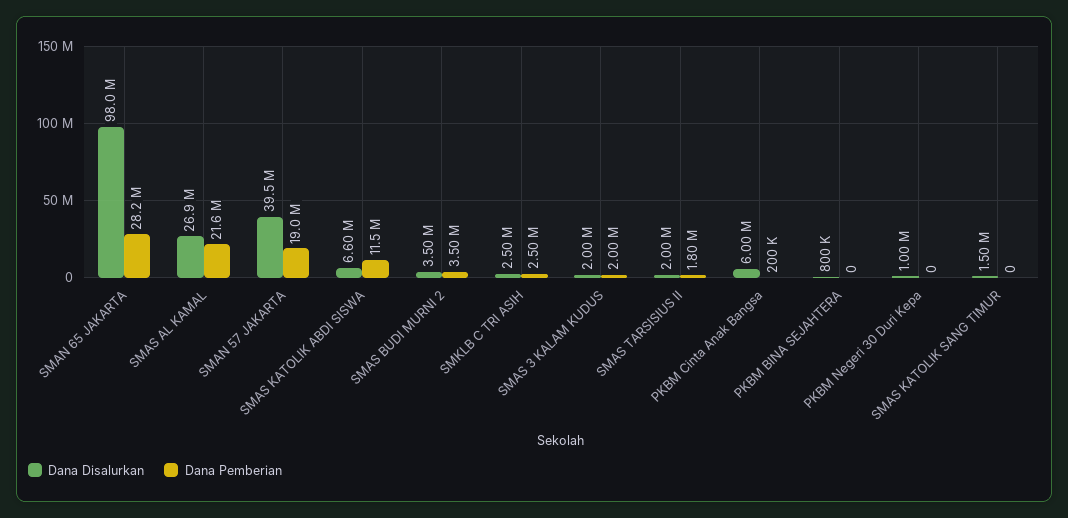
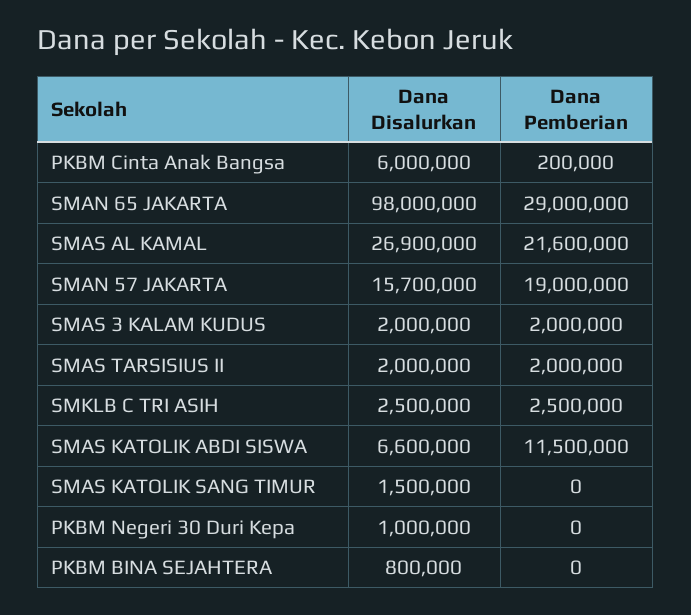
Dana Pemberian, SMAN 65 JAKARTA: 28200000 -> 29000000
Dana Disalurkan, SMAN 57 JAKARTA: 39500000 -> 15700000
Dana Disalurkan, SMAS BUDI MURNI 2: 3500000 -> none
Dana Pemberian, SMAS BUDI MURNI 2: 3500000 -> none
Dana Pemberian, SMAS TARSISIUS II: 1800000 -> 2000000

